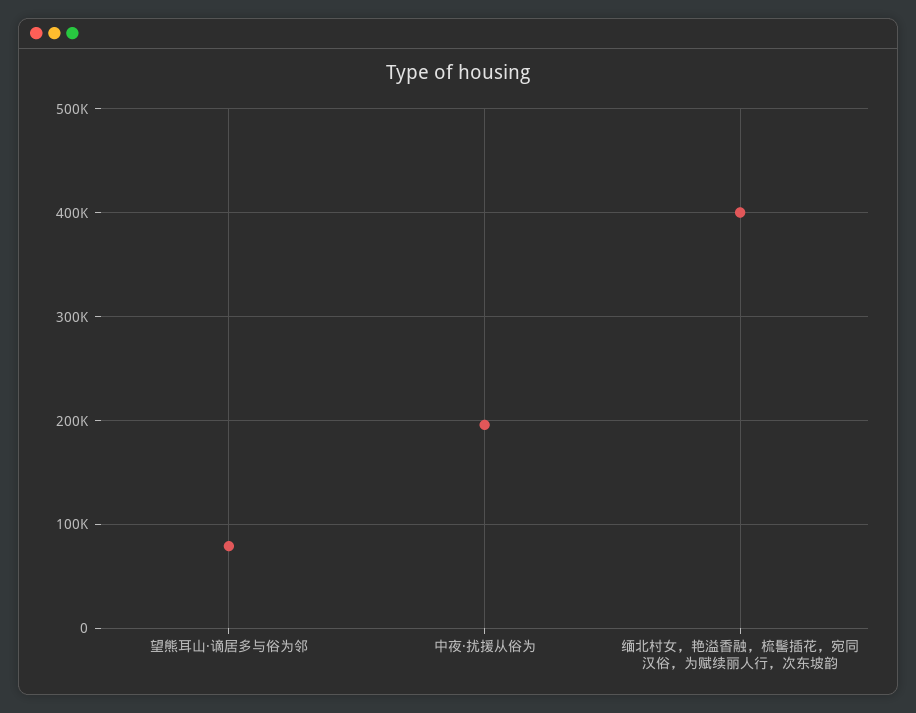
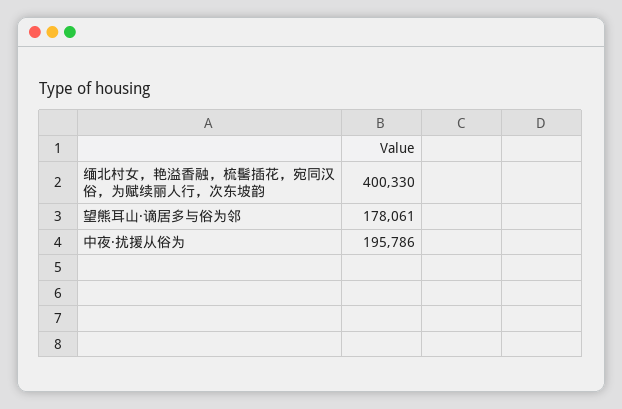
望熊耳山·谪居多与俗为邻: 80000 -> 178061

